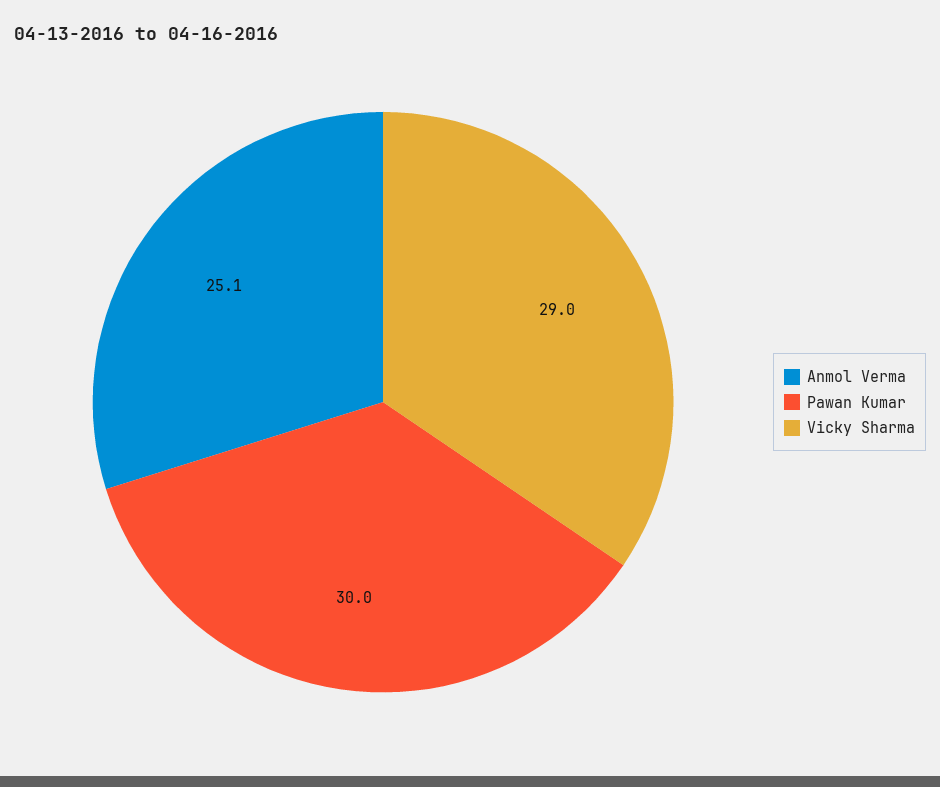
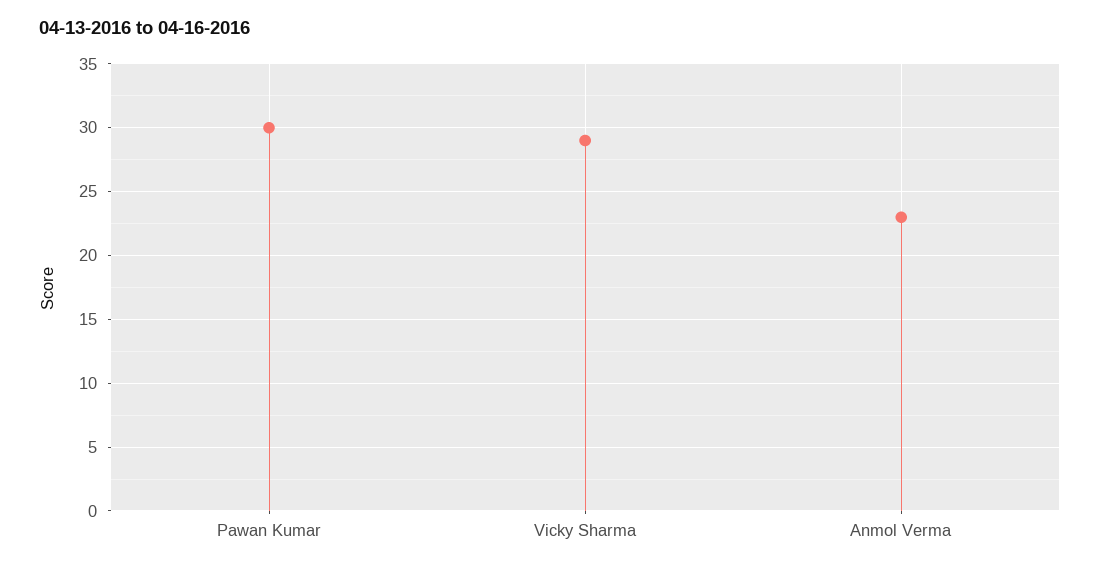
Anmol Verma: 25.1 -> 23

